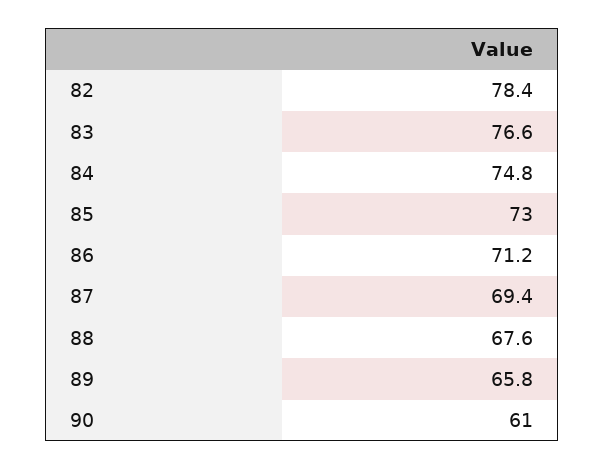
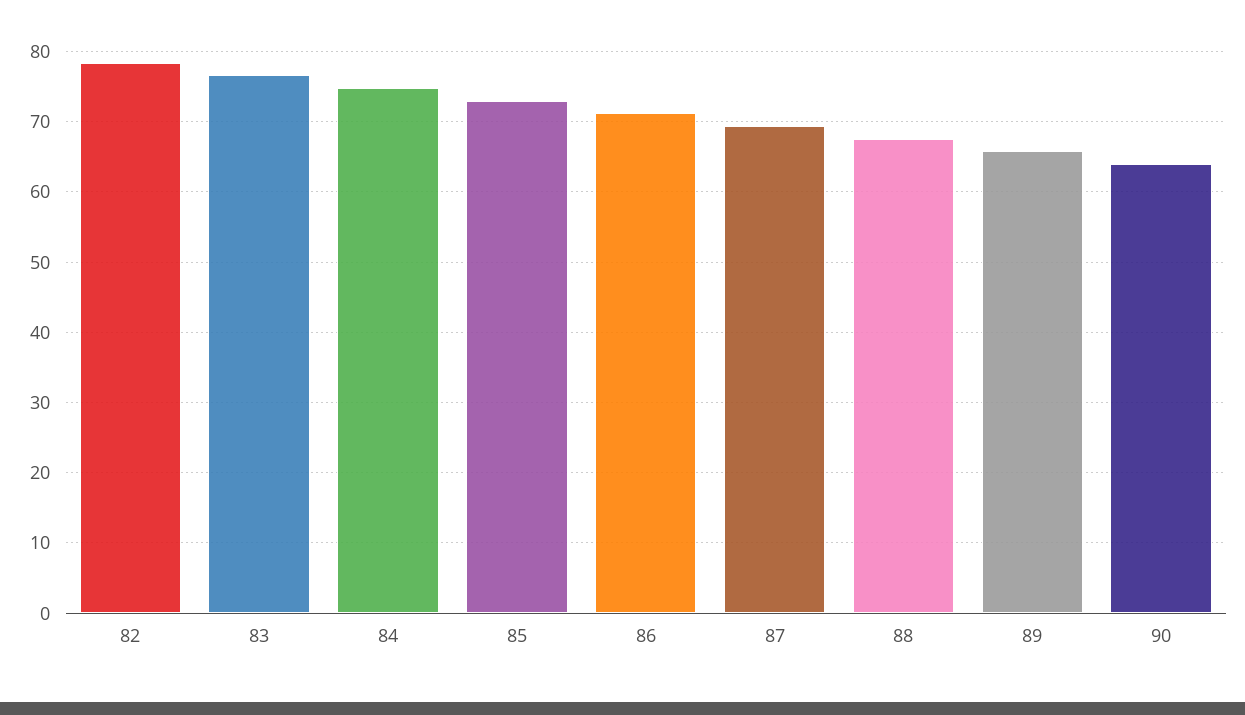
90: 61 -> 64

